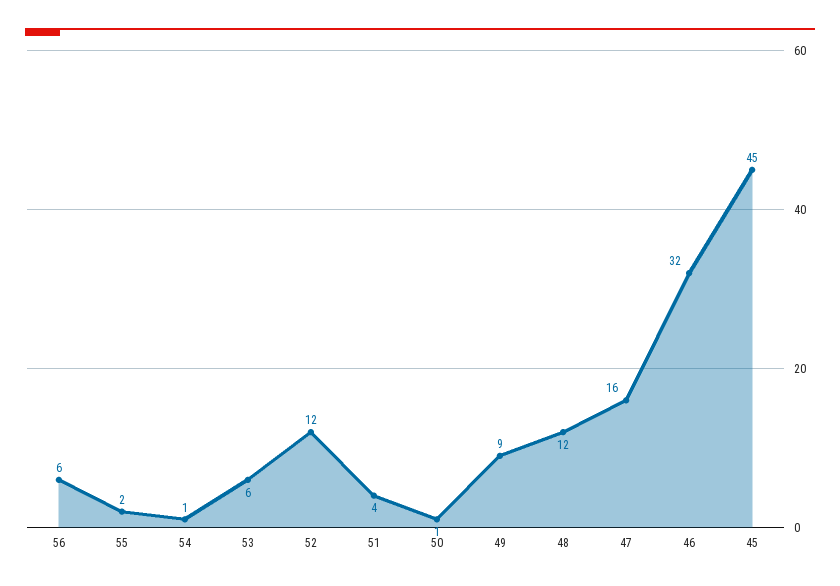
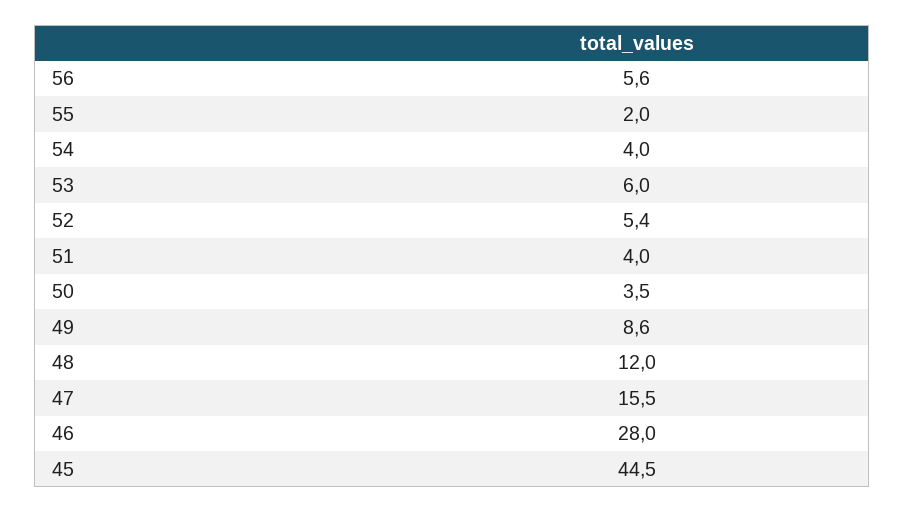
54: 1 -> 4
52: 12 -> 5.4
50: 1 -> 3.5
46: 32 -> 28

